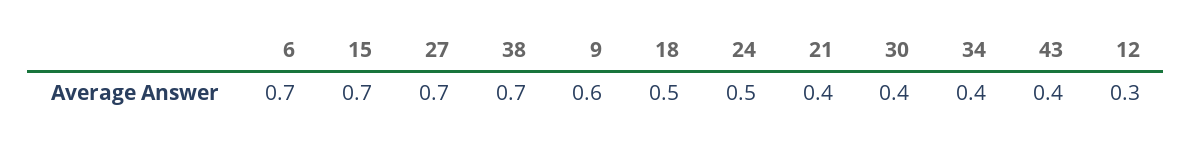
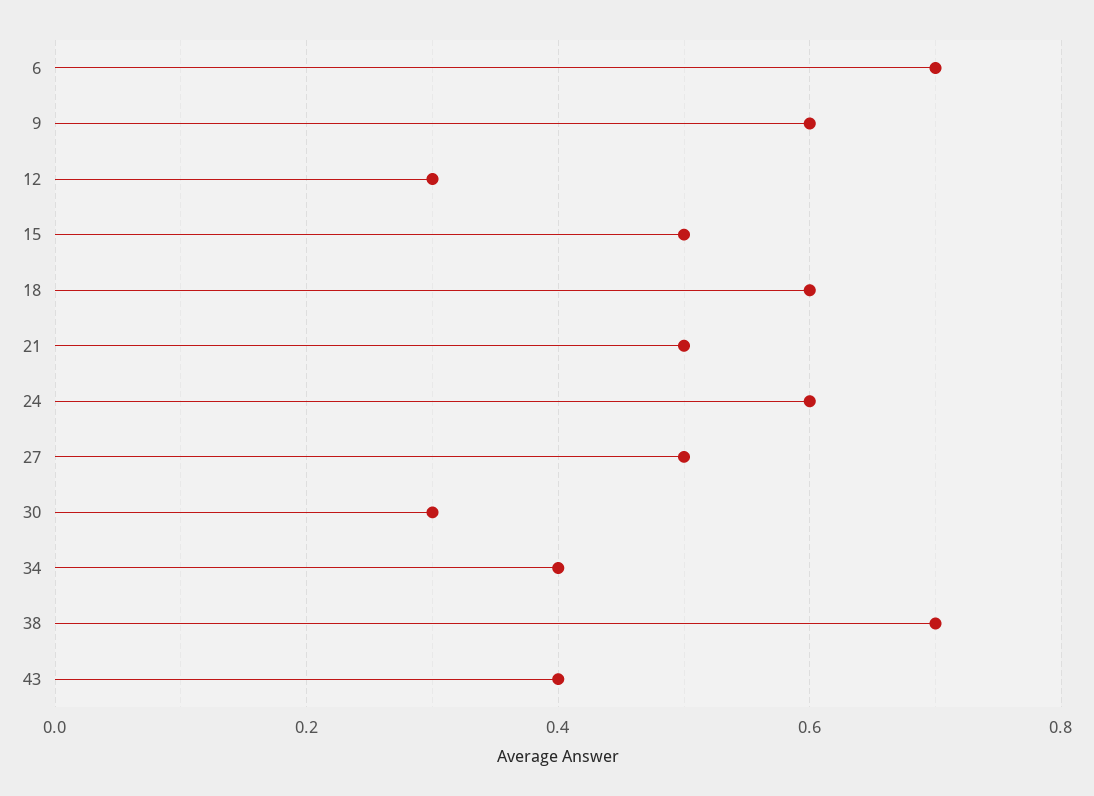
15: 0.7 -> 0.5
27: 0.7 -> 0.5
18: 0.5 -> 0.6
24: 0.5 -> 0.6
21: 0.4 -> 0.5
30: 0.4 -> 0.3

